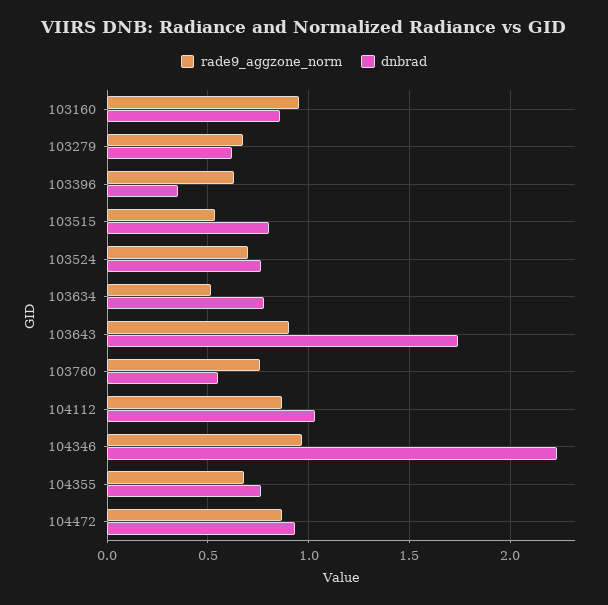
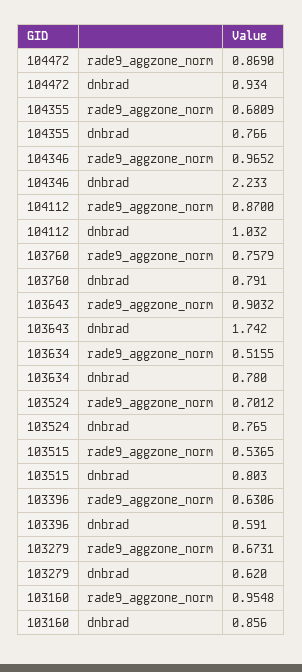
dnbrad, 103396: 0.35 -> 0.591
dnbrad, 103760: 0.55 -> 0.791

